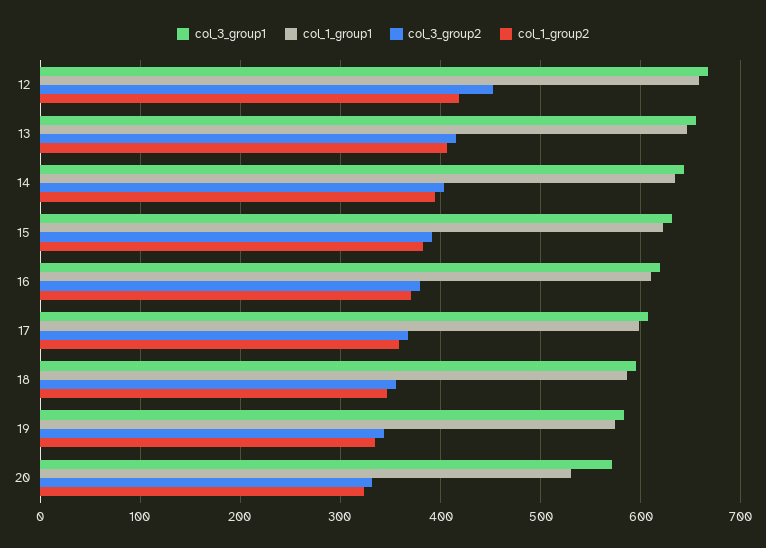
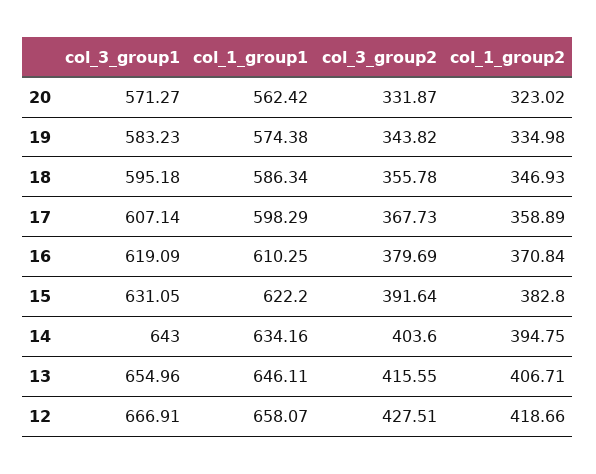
col_3_group2, 12: 450 -> 427.51
col_1_group1, 20: 530 -> 562.42

